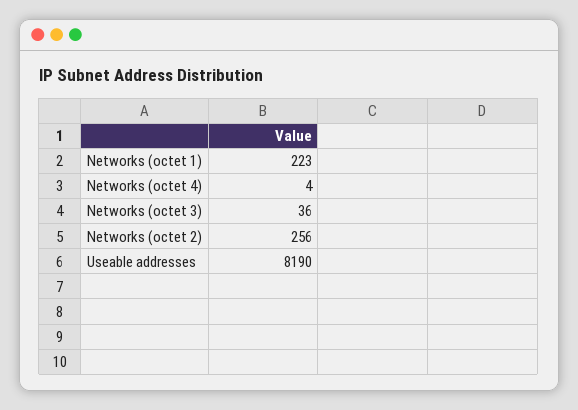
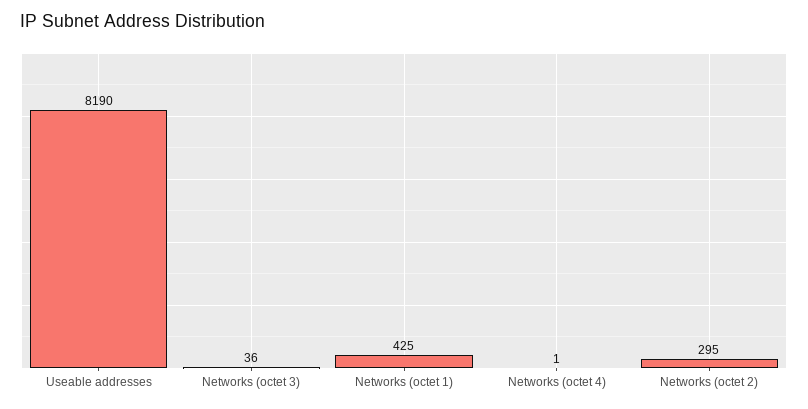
Networks (octet 1): 223 -> 425
Networks (octet 4): 4 -> 1
Networks (octet 2): 256 -> 295

